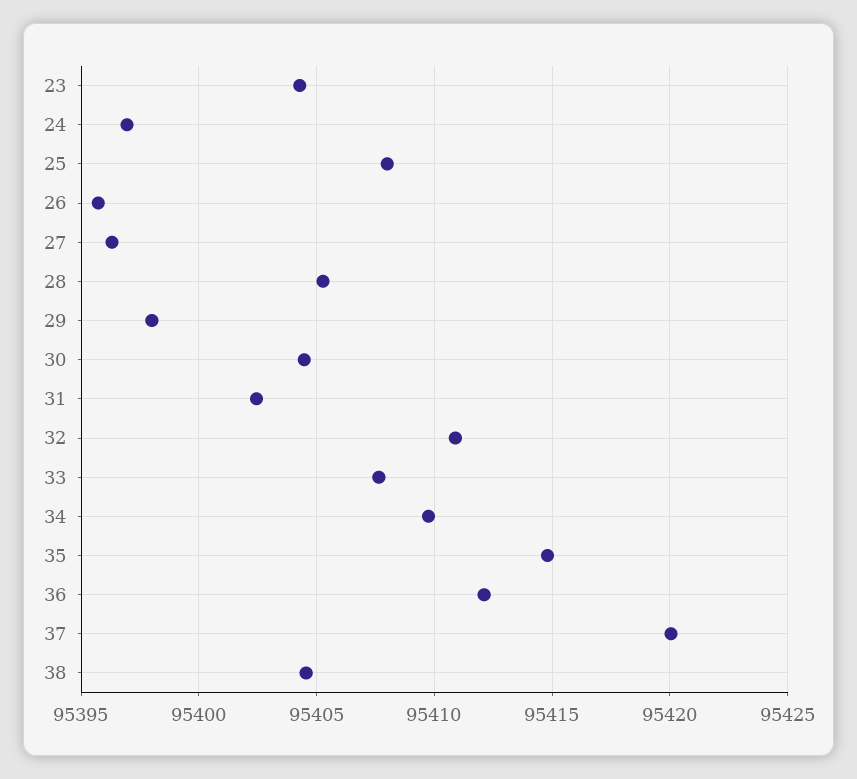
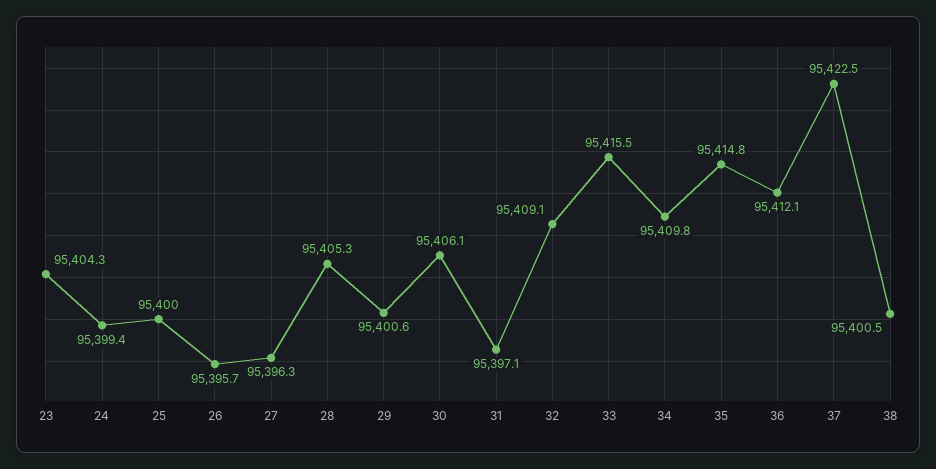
24: 95397 -> 95399.4
25: 95408 -> 95400
29: 95398 -> 95400.6
30: 95404.5 -> 95406.1
31: 95402.5 -> 95397.1
32: 95411 -> 95409.1
33: 95407.5 -> 95415.5
37: 95420 -> 95422.5
38: 95404.5 -> 95400.5

